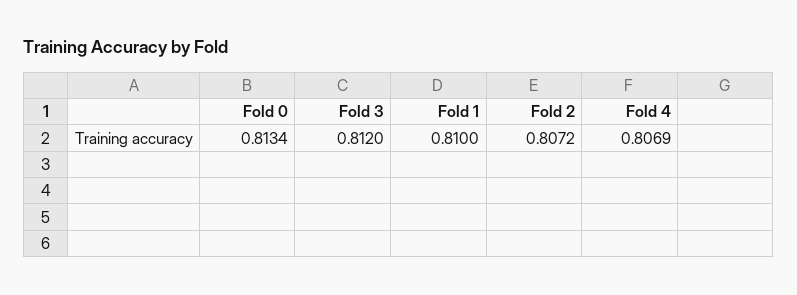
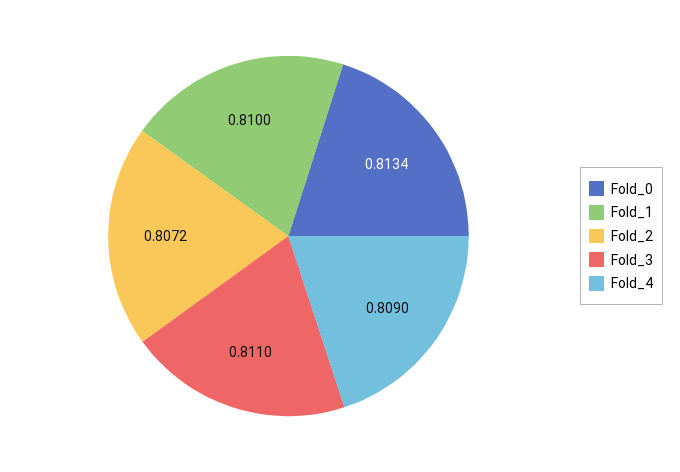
Fold 3: 0.812 -> 0.811
Fold 4: 0.8069 -> 0.809

